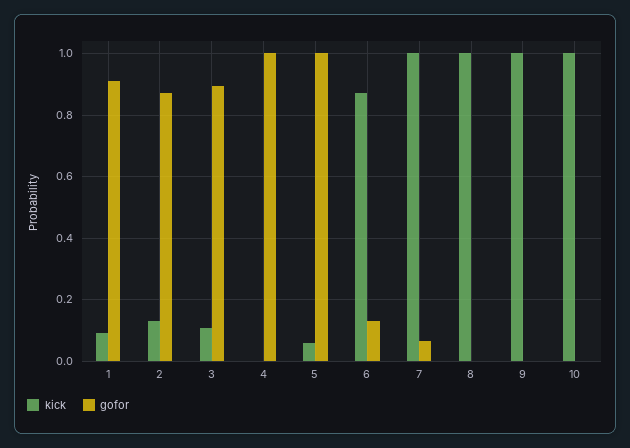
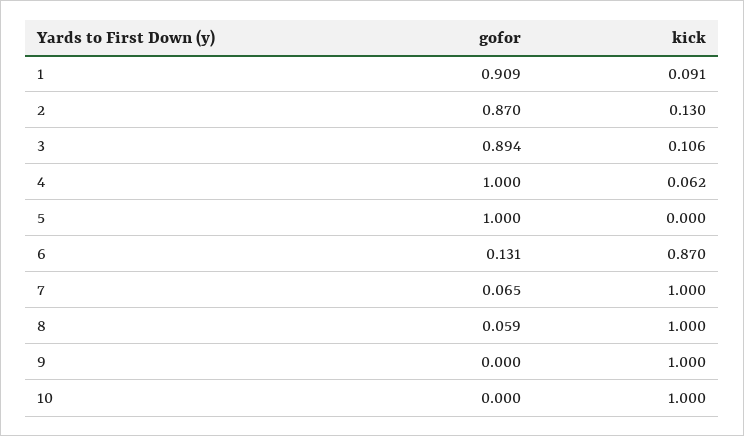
kick, 4: 0 -> 0.062
kick, 5: 0.06 -> 0
gofor, 8: 0 -> 0.059

